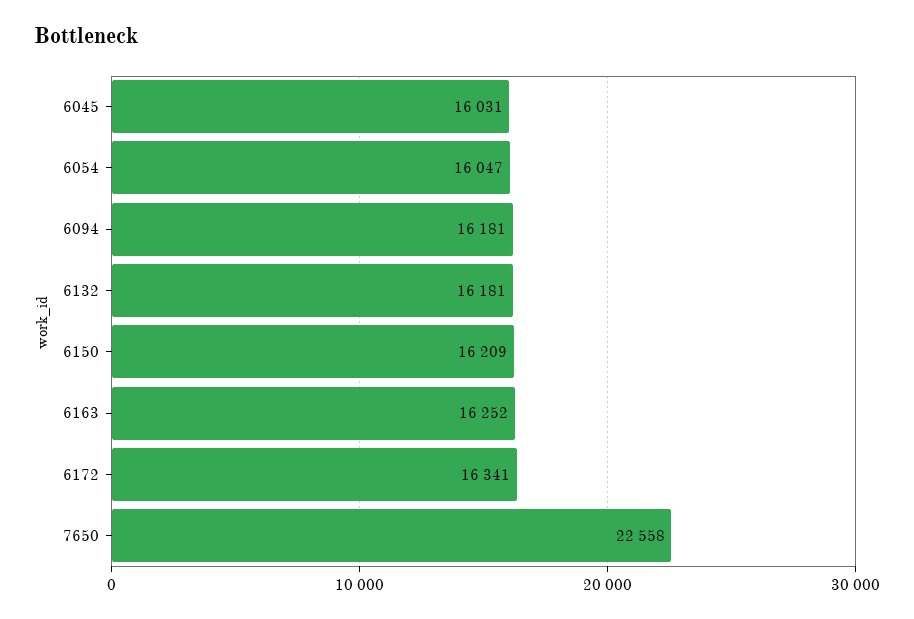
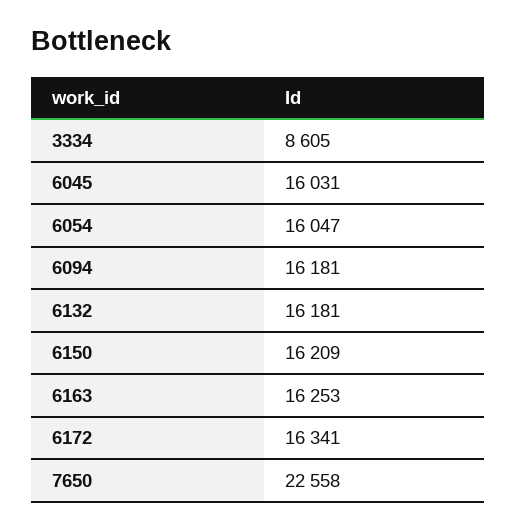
6163: 16252 -> 16253
3334: none -> 8605

